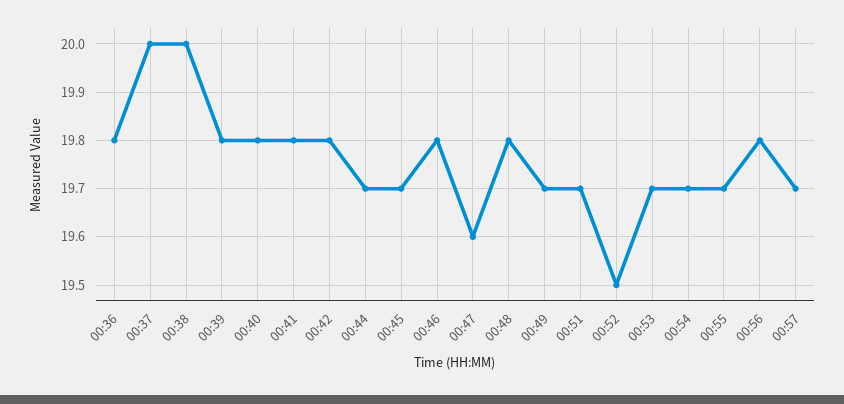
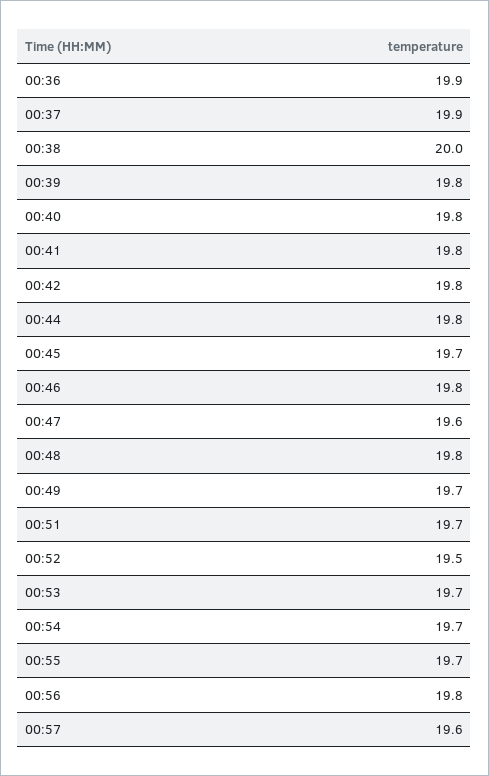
00:36: 19.8 -> 19.9
00:37: 20 -> 19.9
00:44: 19.7 -> 19.8
00:57: 19.7 -> 19.6

